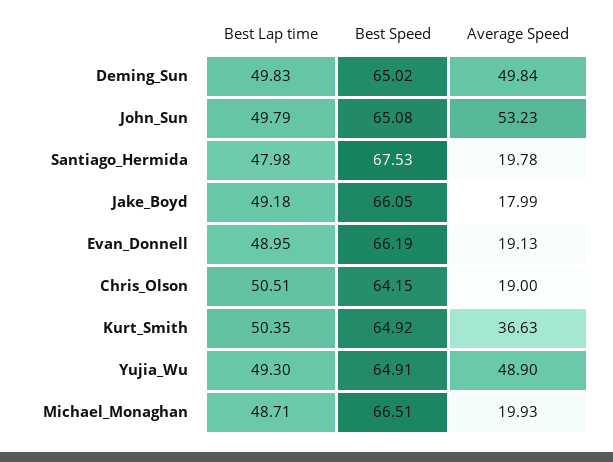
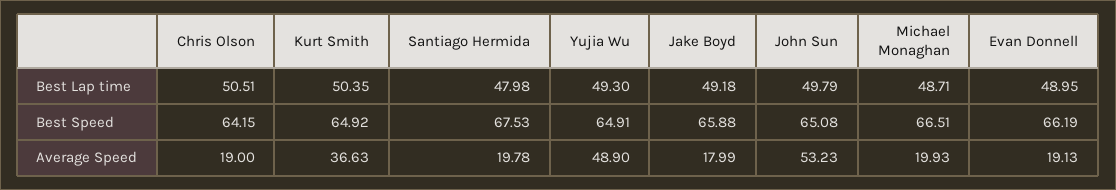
Best Lap time, Deming_Sun: 49.83 -> none
Best Speed, Deming_Sun: 65.02 -> none
Average Speed, Deming_Sun: 49.84 -> none
Best Speed, Jake_Boyd: 66.05 -> 65.88

